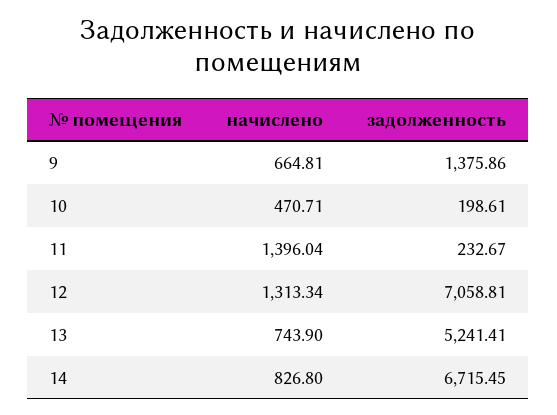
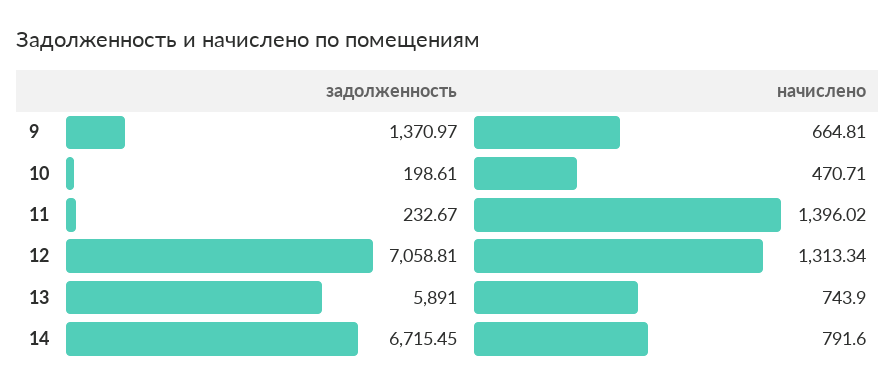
задолженность, 9: 1375.86 -> 1370.97
начислено, 11: 1396.04 -> 1396.02
задолженность, 13: 5241.41 -> 5891
начислено, 14: 826.8 -> 791.6

